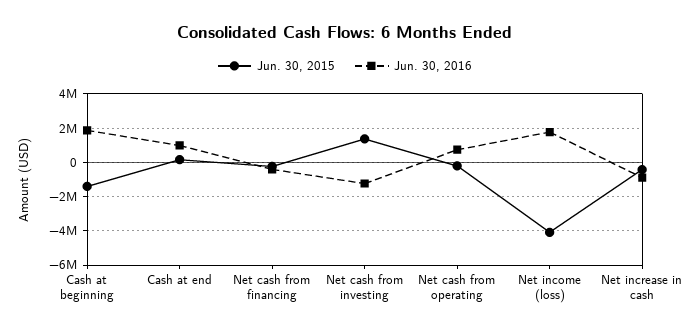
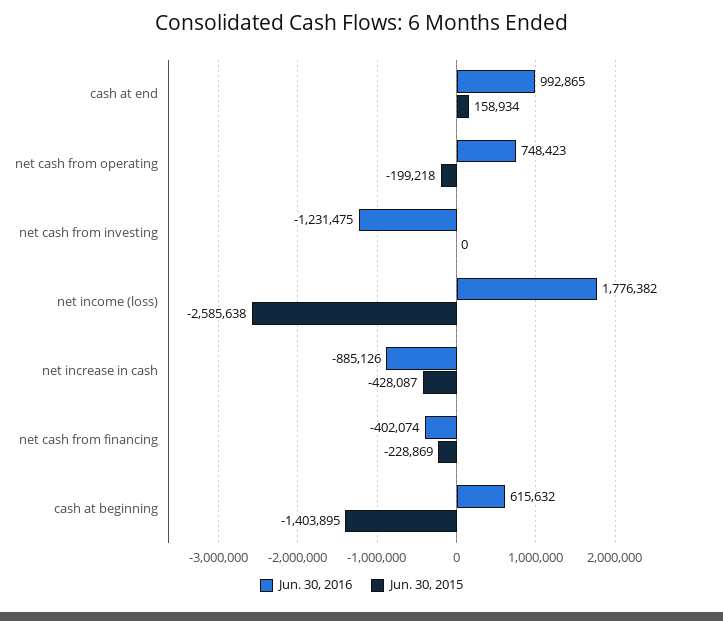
Jun. 30, 2016, Cash at beginning: 2000000 -> 615632
Jun. 30, 2015, Net cash from investing: 1500000 -> 0
Jun. 30, 2015, Net income (loss): -4000000 -> -2585638

